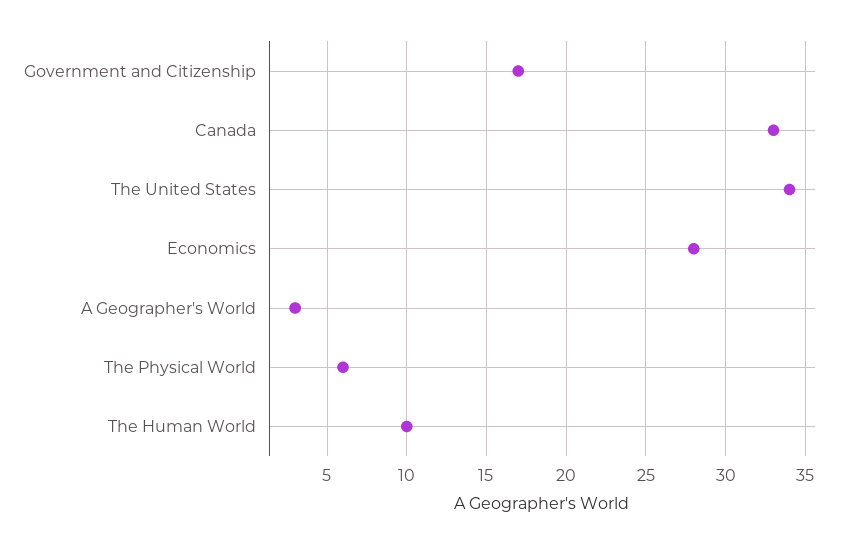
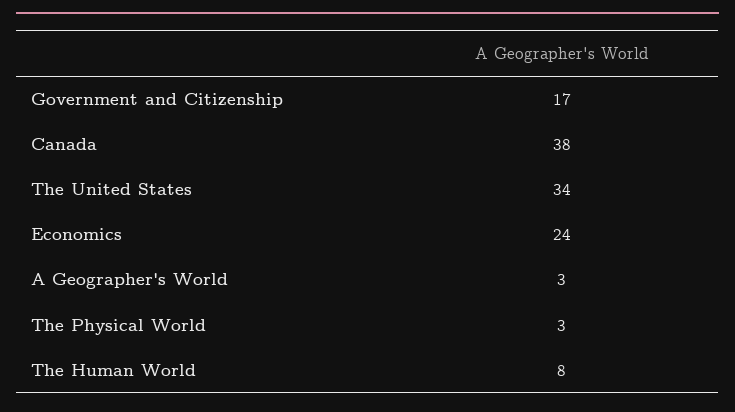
Canada: 33 -> 38
Economics: 28 -> 24
The Physical World: 6 -> 3
The Human World: 10 -> 8

